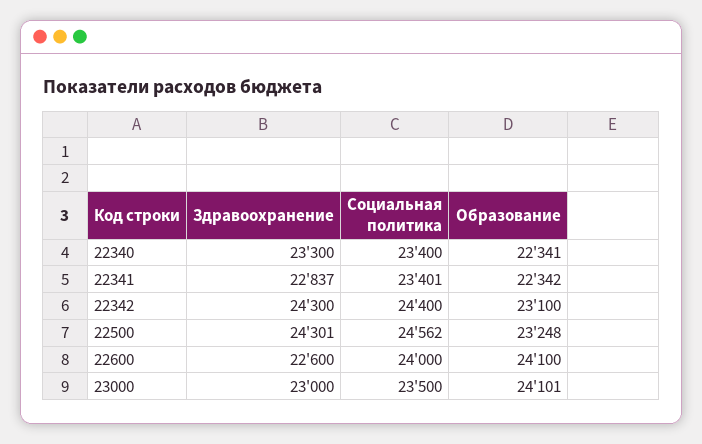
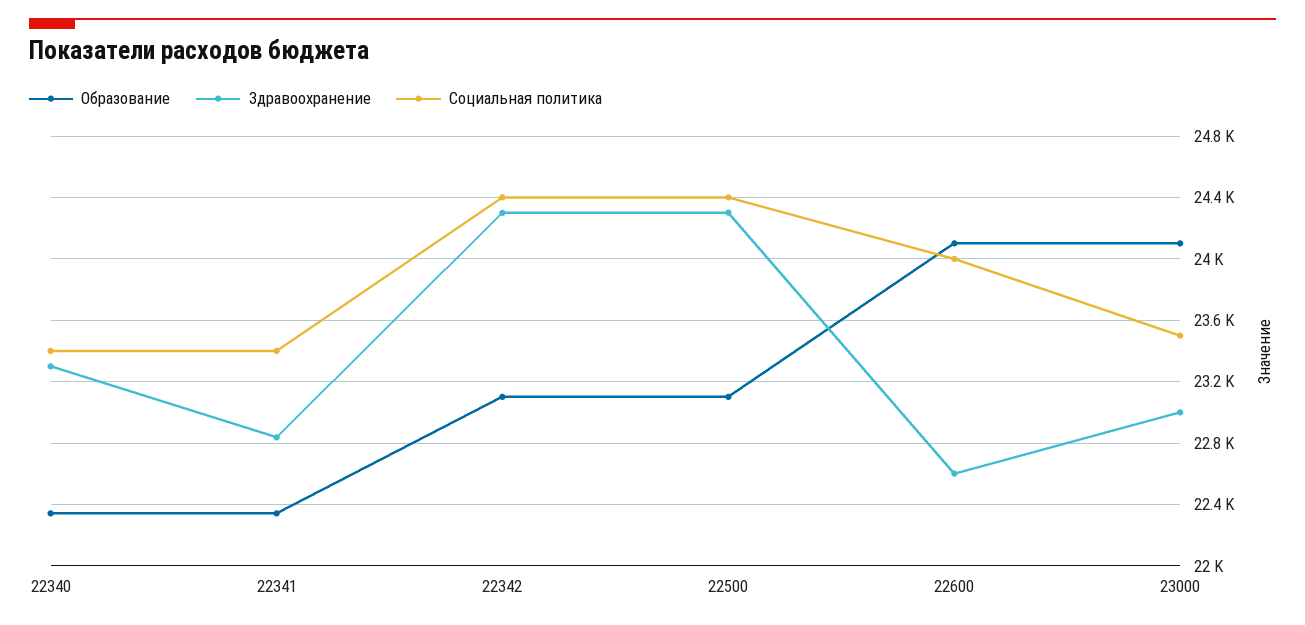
Социальная политика, 22500: 24562 -> 24400
Образование, 22500: 23248 -> 23100

